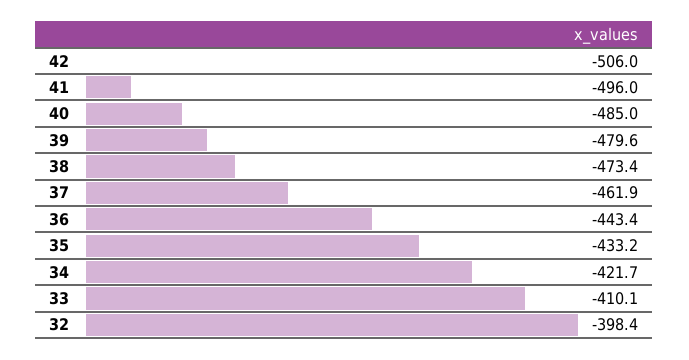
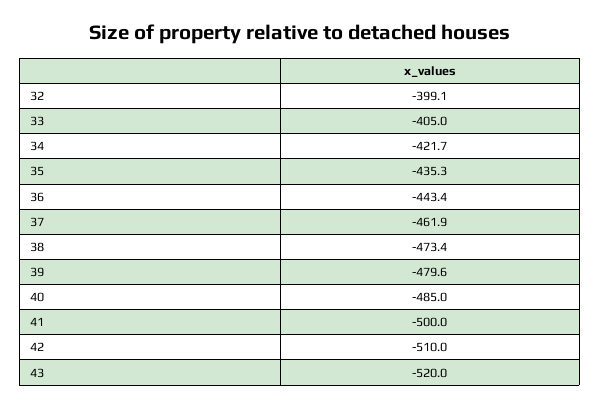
42: -506 -> -510
41: -496 -> -500
35: -433.2 -> -435.3
33: -410.1 -> -405
32: -398.4 -> -399.1
43: none -> -520

